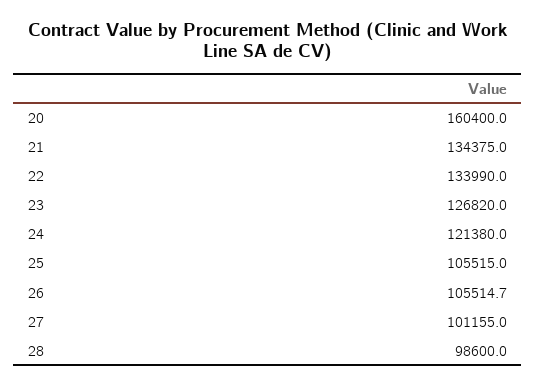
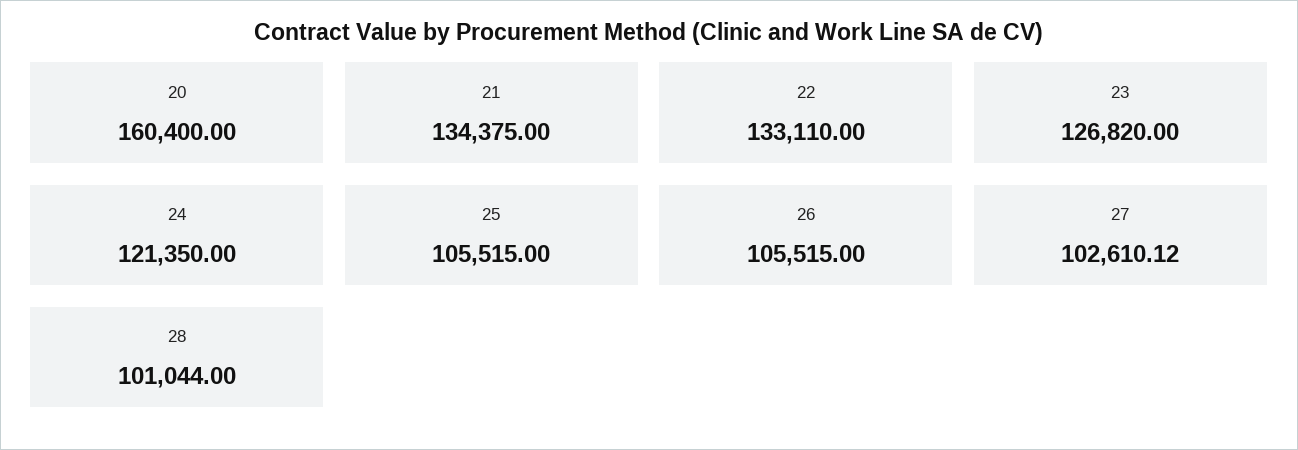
22: 133990 -> 133110
24: 121380 -> 121350
26: 105514.7 -> 105515
27: 101155 -> 102610.12
28: 98600 -> 101044

